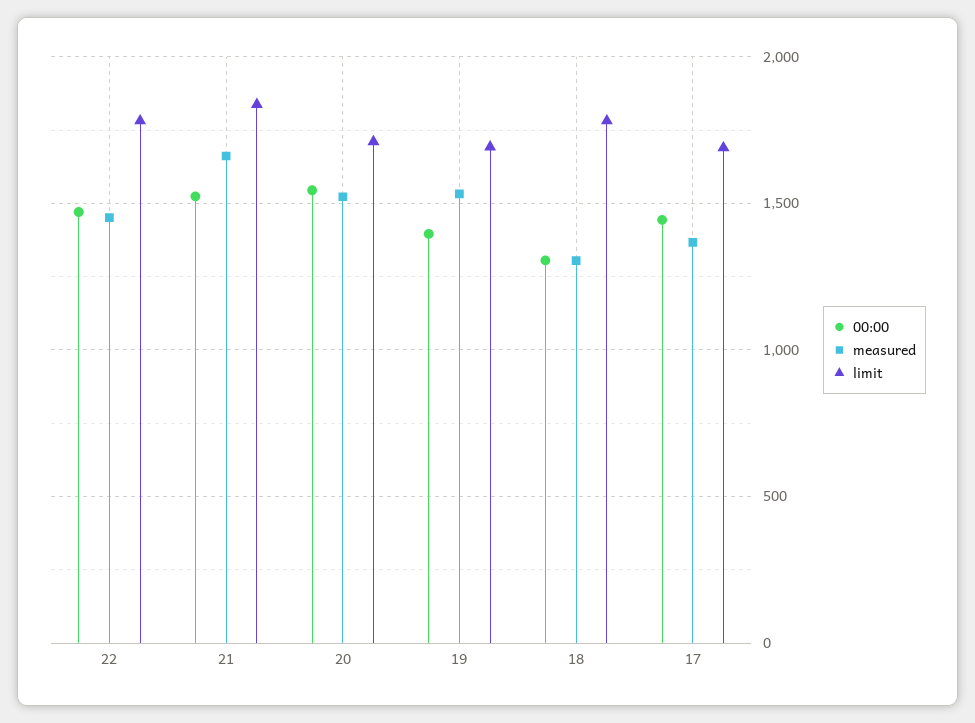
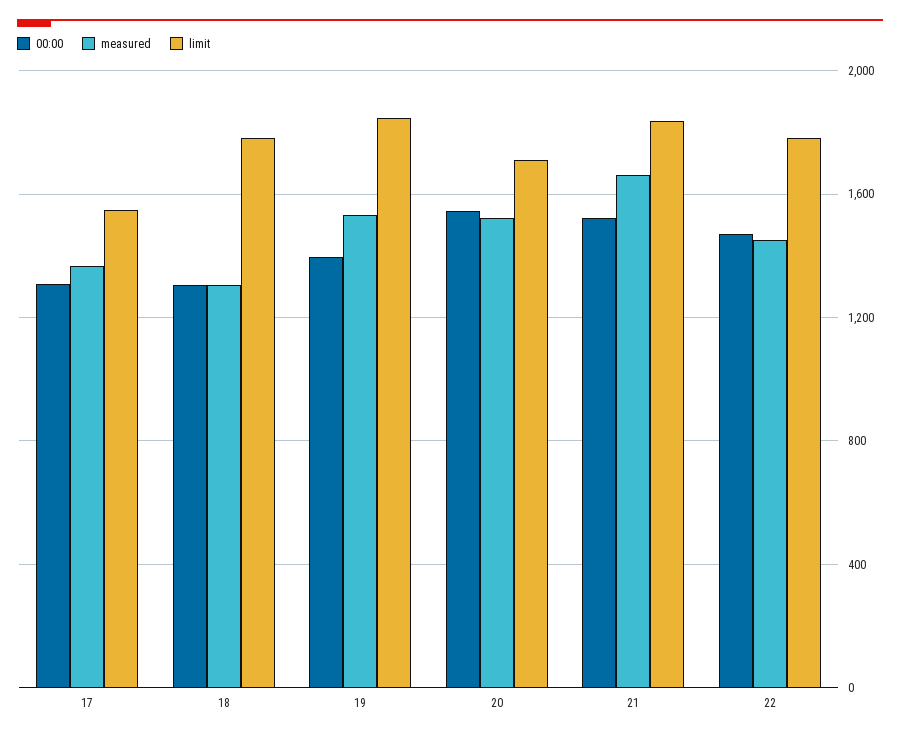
limit, 19: 1700 -> 1850
00:00, 17: 1450 -> 1300
limit, 17: 1700 -> 1550

